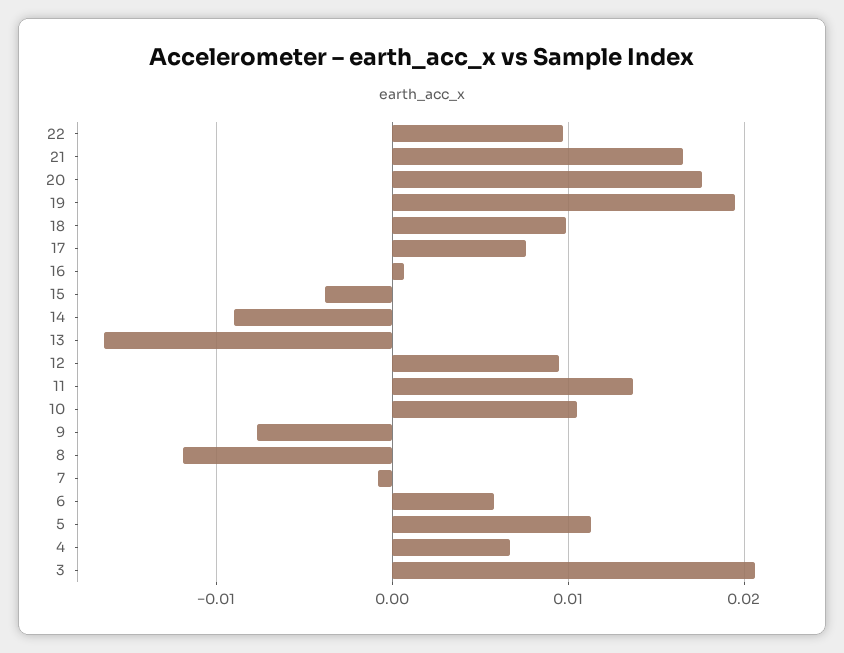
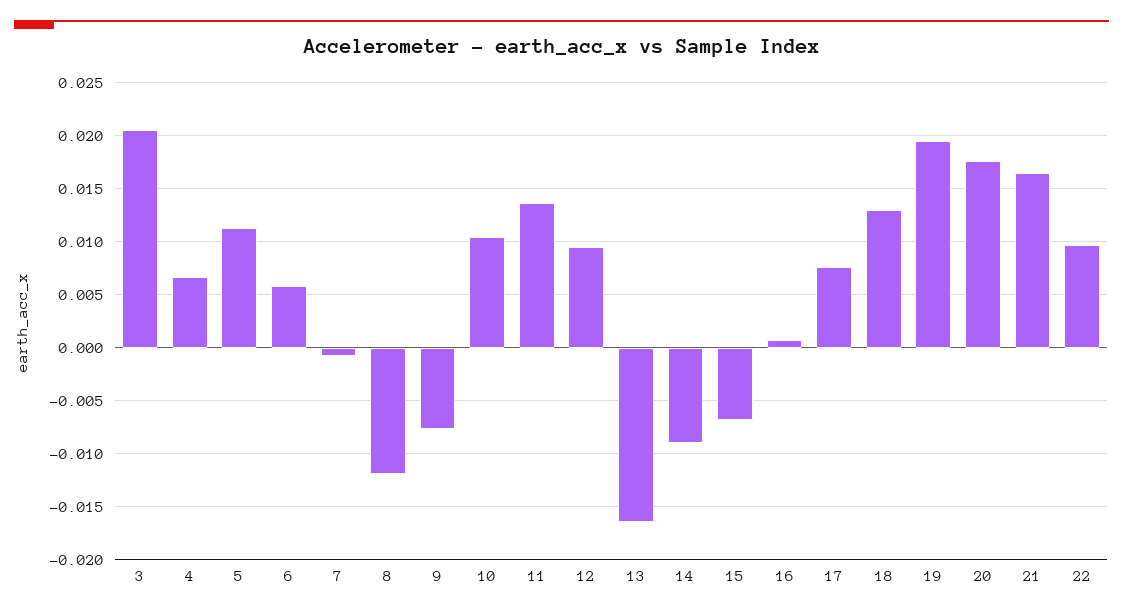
18: 0.01 -> 0.013
15: -0.004 -> -0.007

